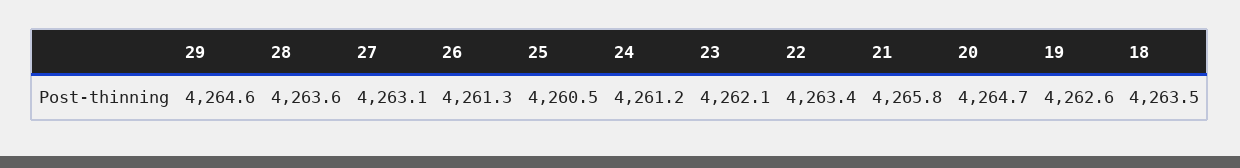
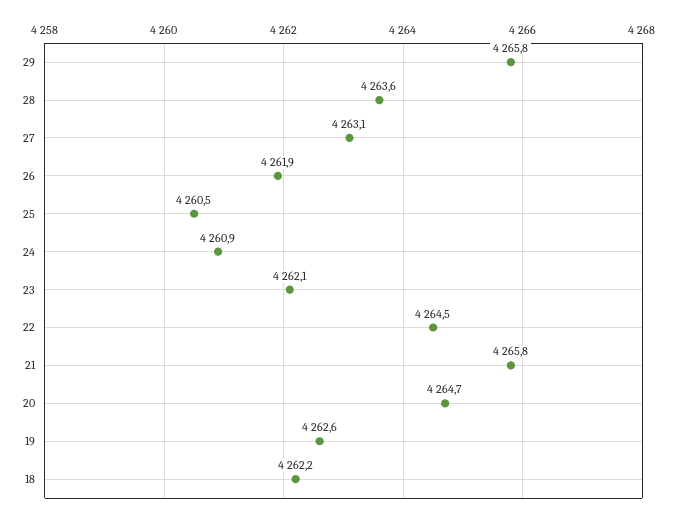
29: 4264.6 -> 4265.8
26: 4261.3 -> 4261.9
24: 4261.2 -> 4260.9
22: 4263.4 -> 4264.5
18: 4263.5 -> 4262.2

